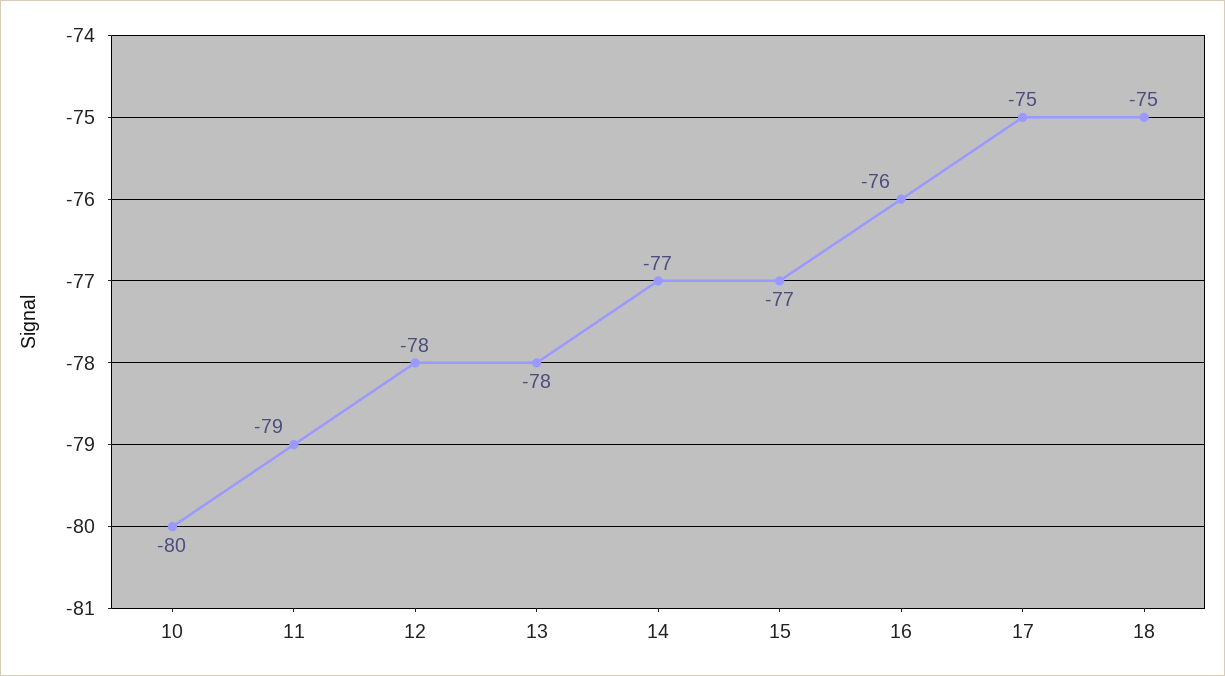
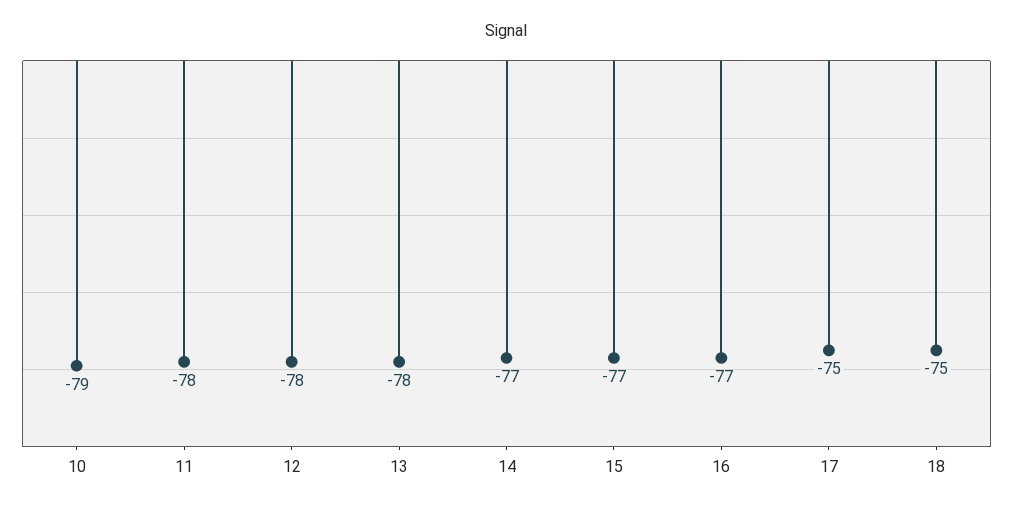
10: -80 -> -79
11: -79 -> -78
16: -76 -> -77

